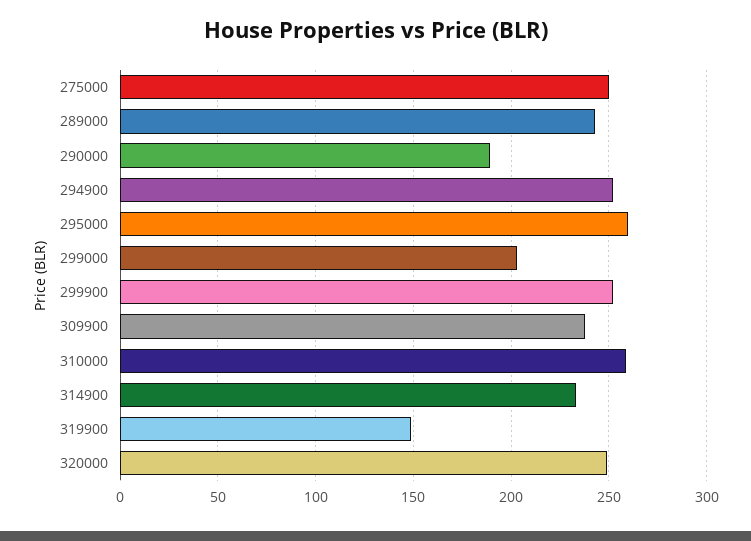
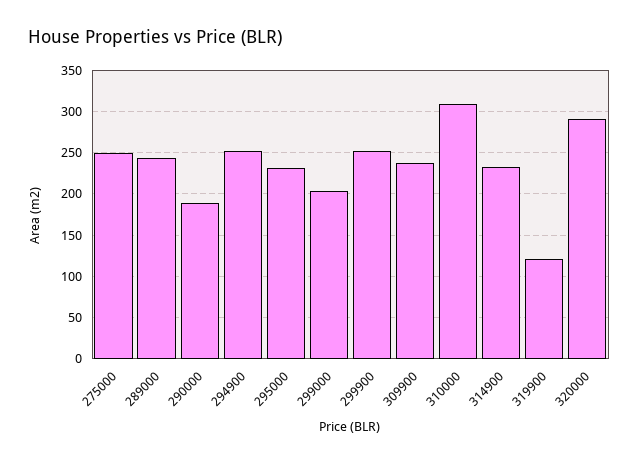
295000: 260 -> 230
310000: 260 -> 310
319900: 150 -> 120
320000: 250 -> 290

